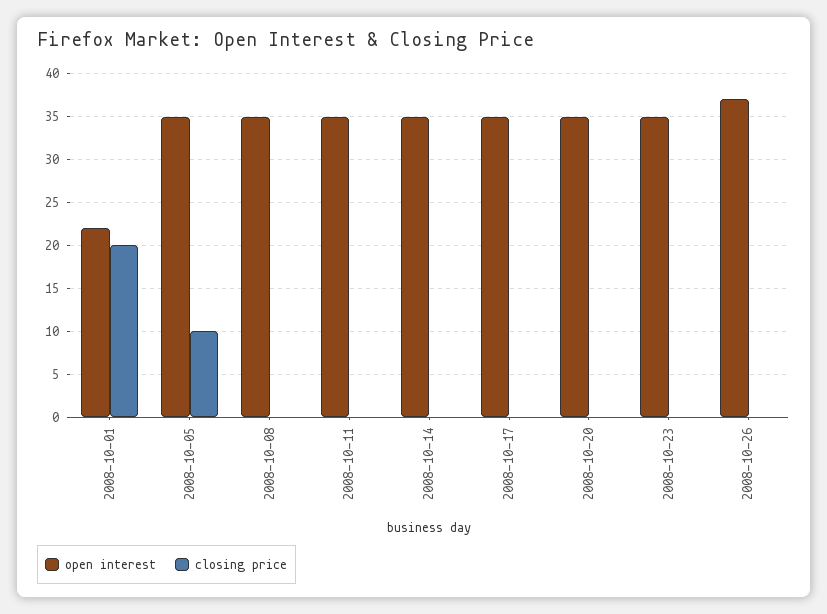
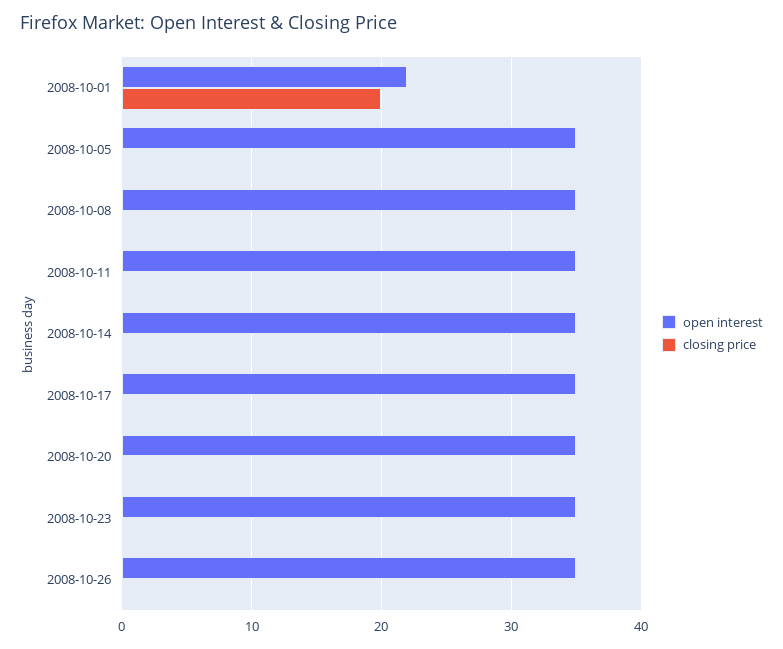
closing price, 2008-10-05: 10 -> 0
open interest, 2008-10-26: 37 -> 35

